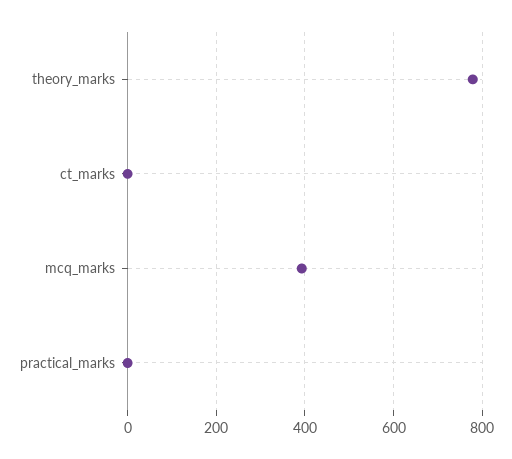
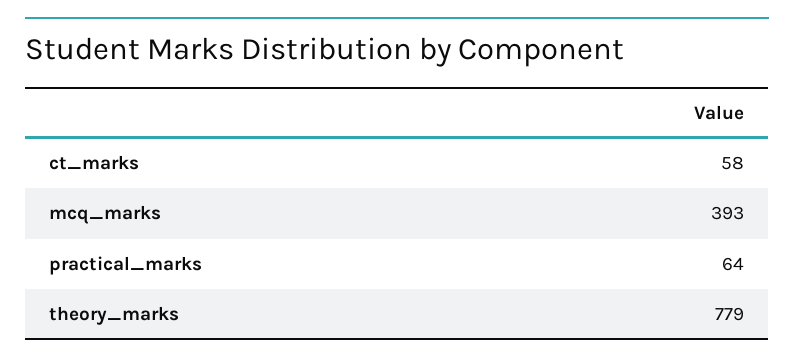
ct_marks: 0 -> 58
practical_marks: 0 -> 64

